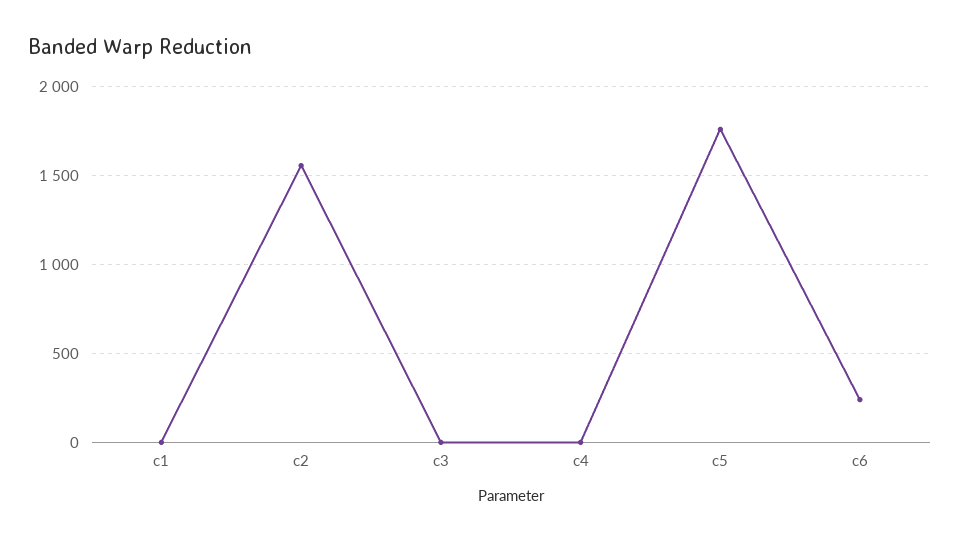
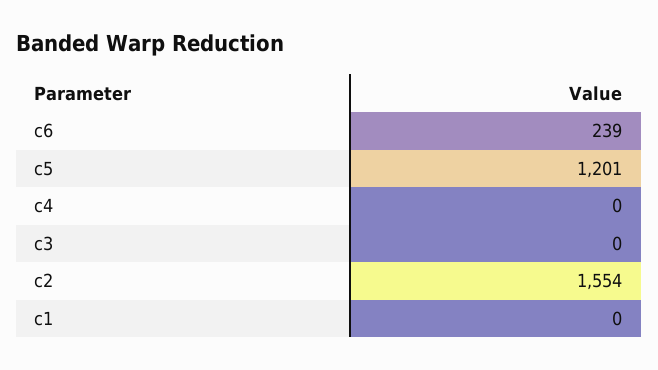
c5: 1750 -> 1201

